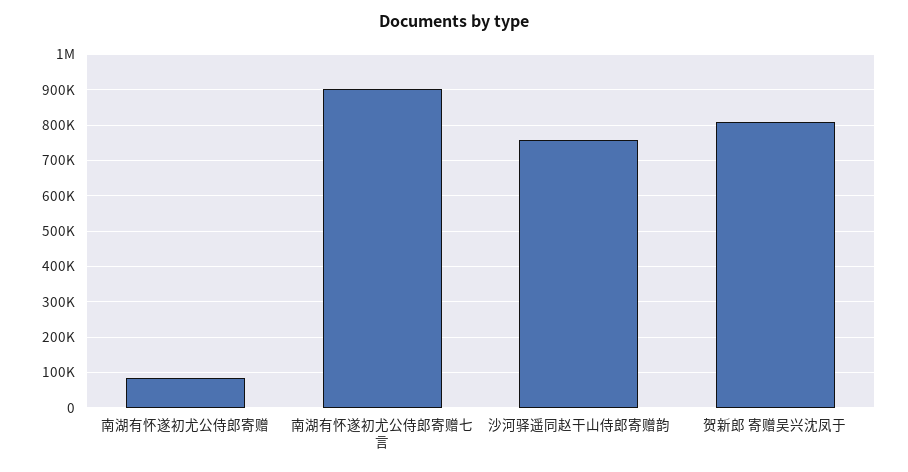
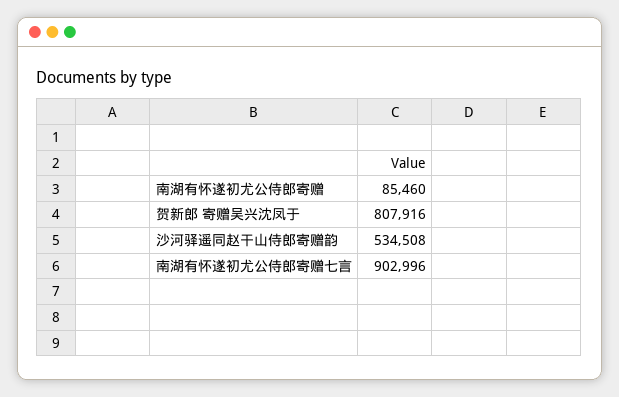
沙河驿遥同赵干山侍郎寄赠韵: 760000 -> 534508

